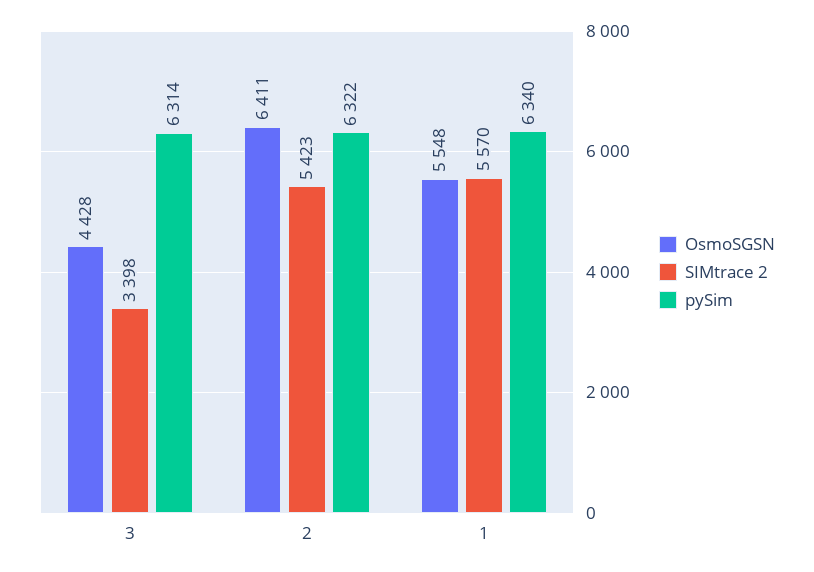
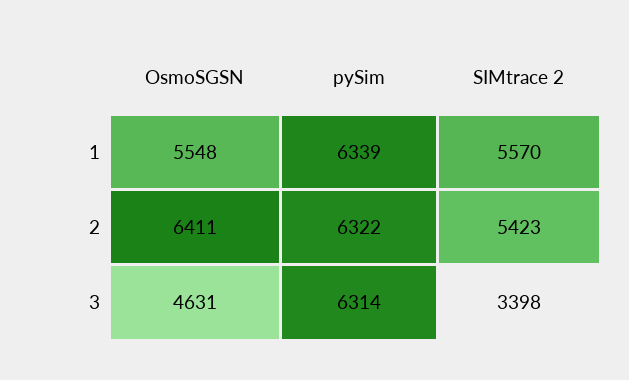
OsmoSGSN, 3: 4428 -> 4631
pySim, 1: 6340 -> 6339

